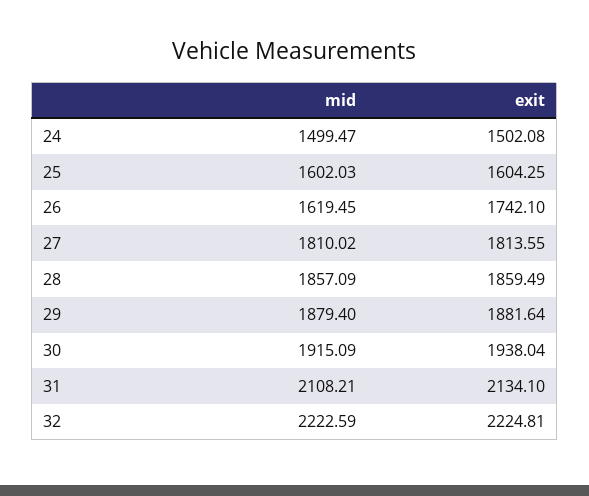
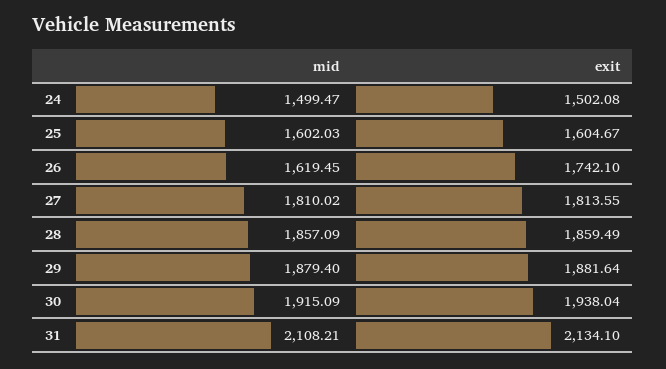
exit, 25: 1604.25 -> 1604.67
mid, 32: 2222.59 -> none
exit, 32: 2224.81 -> none

